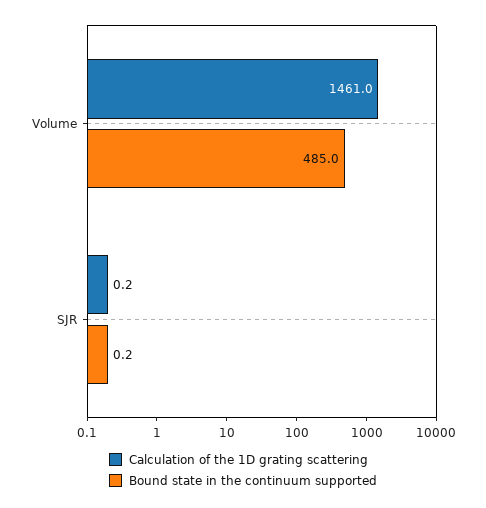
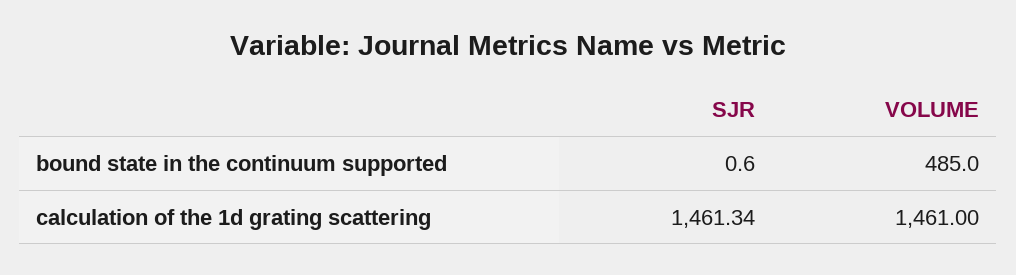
Calculation of the 1D grating scattering, SJR: 0.2 -> 1461.34
Bound state in the continuum supported, SJR: 0.2 -> 0.6

